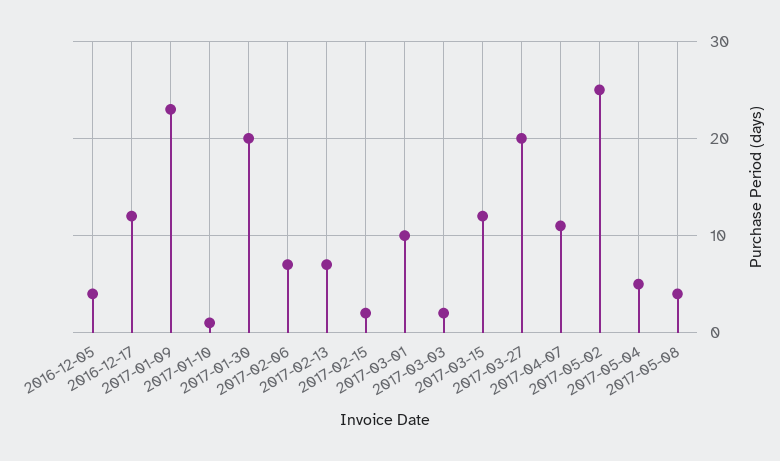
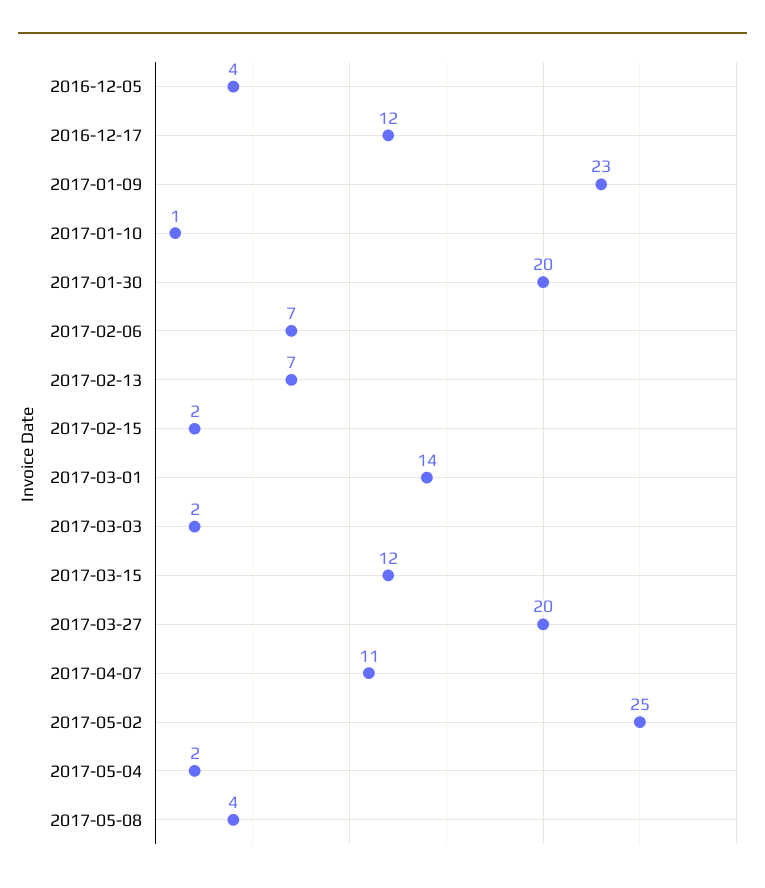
2017-03-01: 10 -> 14
2017-05-04: 5 -> 2

